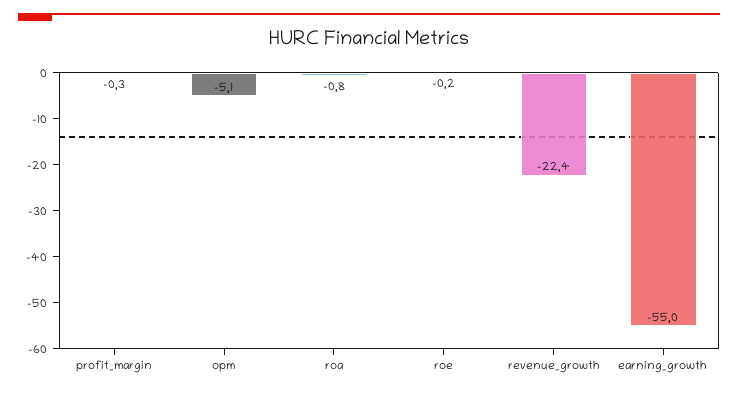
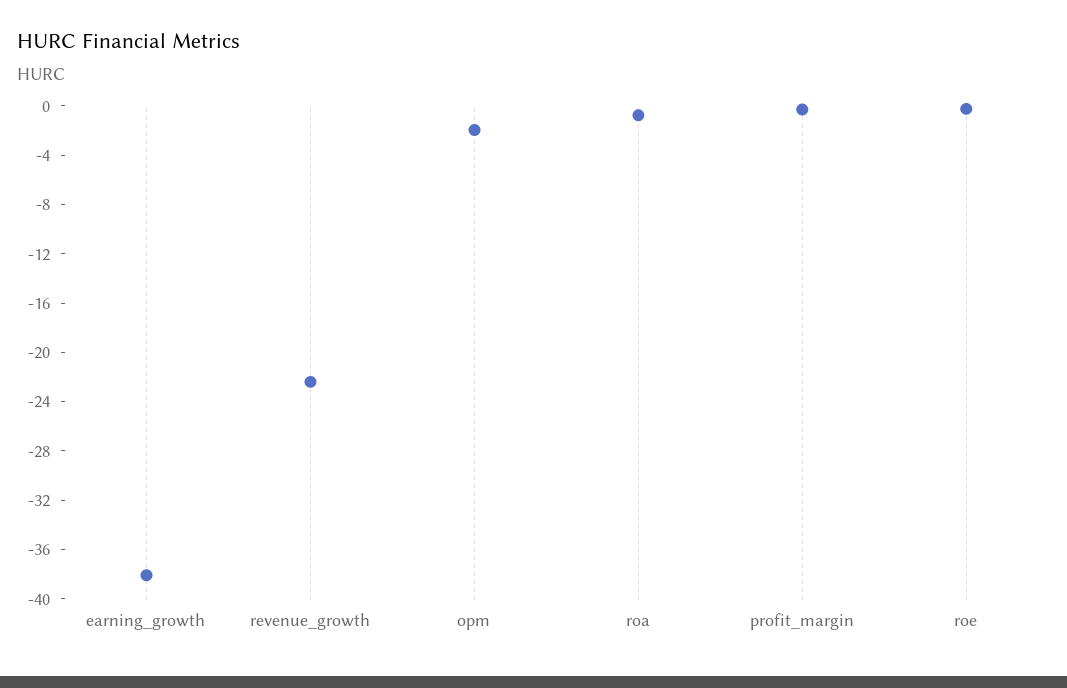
opm: -5.1 -> -2
earning_growth: -55 -> -38

